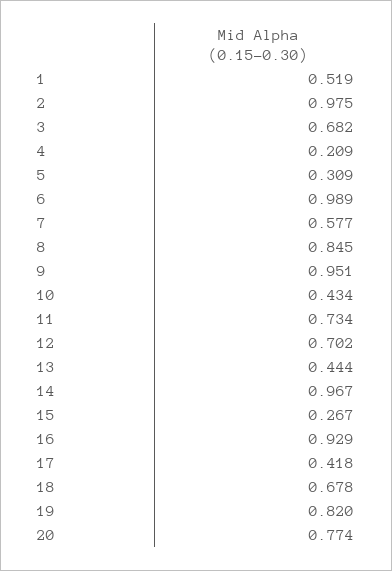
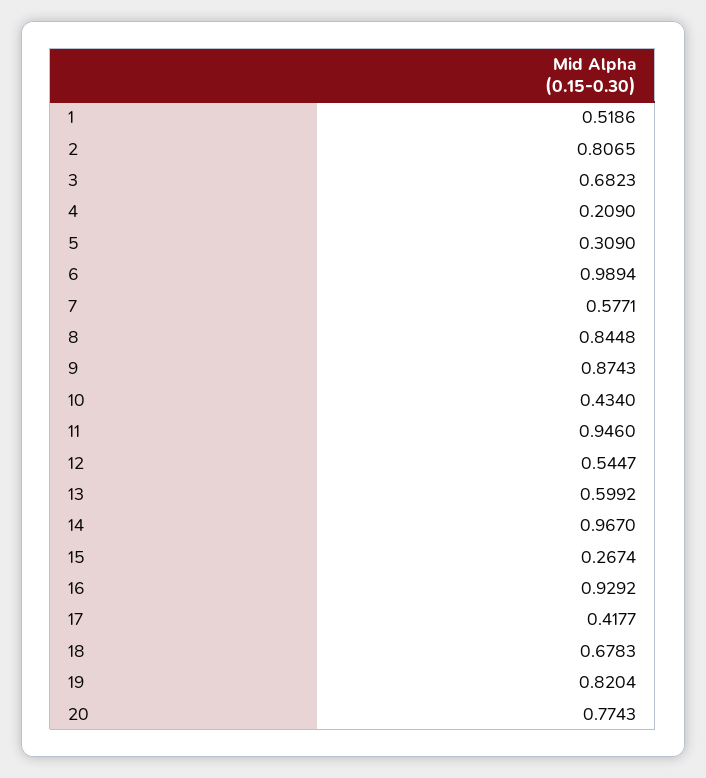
2: 0.975 -> 0.8065
9: 0.951 -> 0.8743
11: 0.734 -> 0.946
12: 0.702 -> 0.5447
13: 0.444 -> 0.5992

